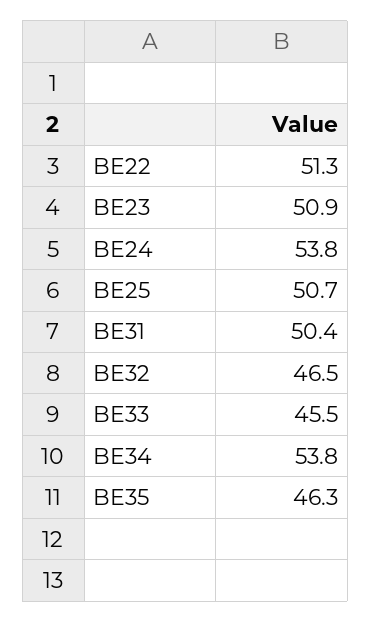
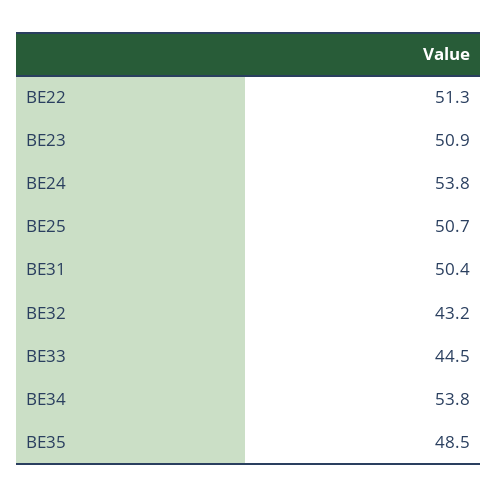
BE32: 46.5 -> 43.2
BE33: 45.5 -> 44.5
BE35: 46.3 -> 48.5

